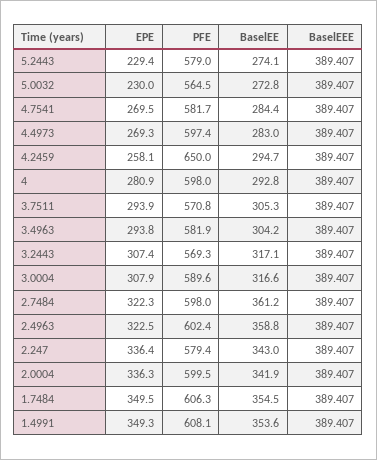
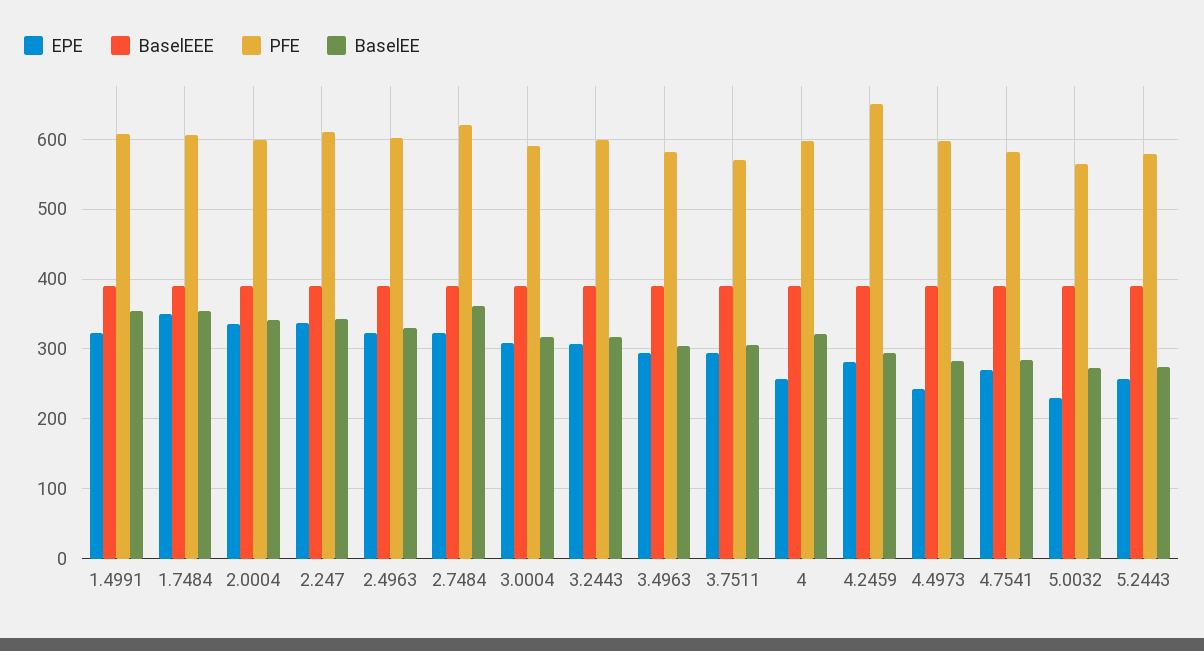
EPE, 5.2443: 229.4 -> 260
EPE, 4.4973: 269.3 -> 240
EPE, 4.2459: 258.1 -> 280
EPE, 4: 280.9 -> 260
BaselEE, 4: 292.8 -> 320
PFE, 3.2443: 569.3 -> 600
PFE, 2.7484: 598 -> 620
BaselEE, 2.4963: 358.8 -> 330
PFE, 2.247: 579.4 -> 610
EPE, 1.4991: 349.3 -> 320

